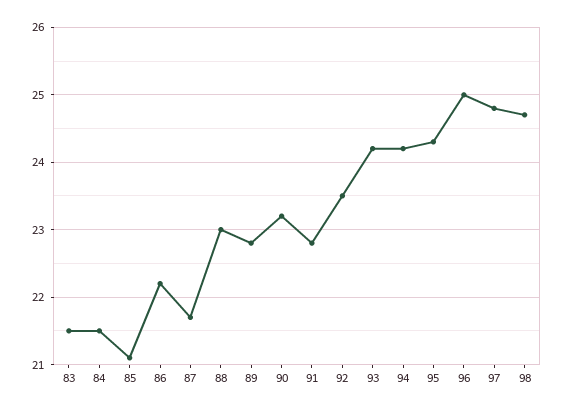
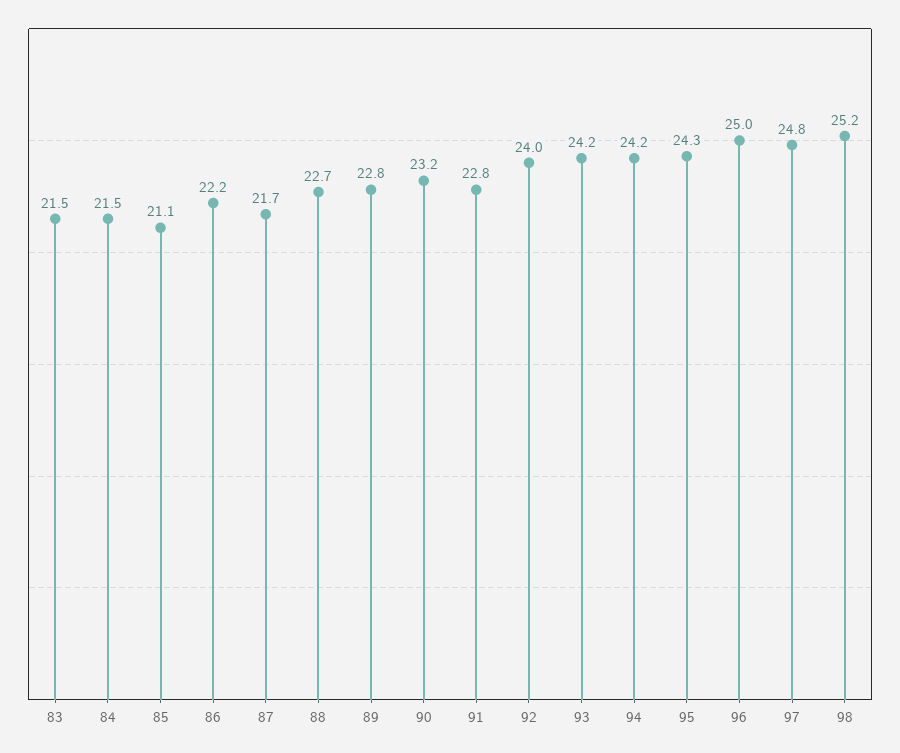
88: 23 -> 22.7
92: 23.5 -> 24
98: 24.7 -> 25.2

